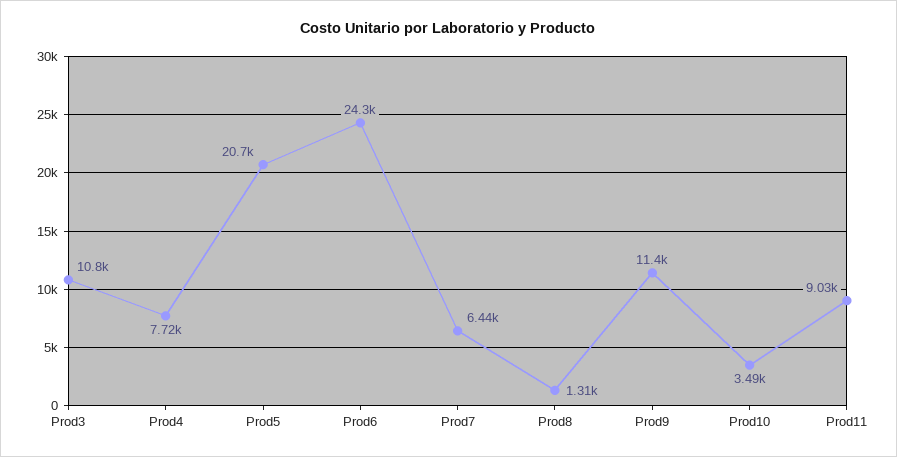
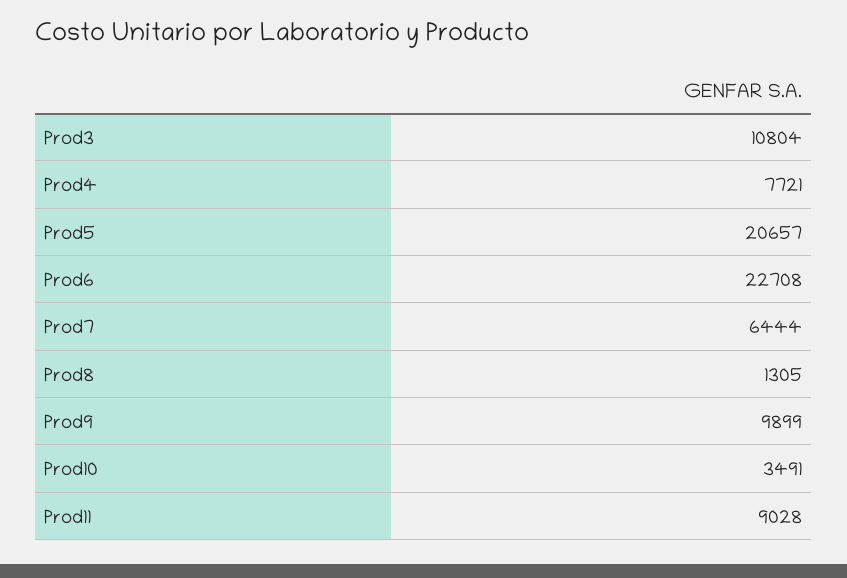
Prod6: 24300 -> 22708
Prod9: 11400 -> 9899

